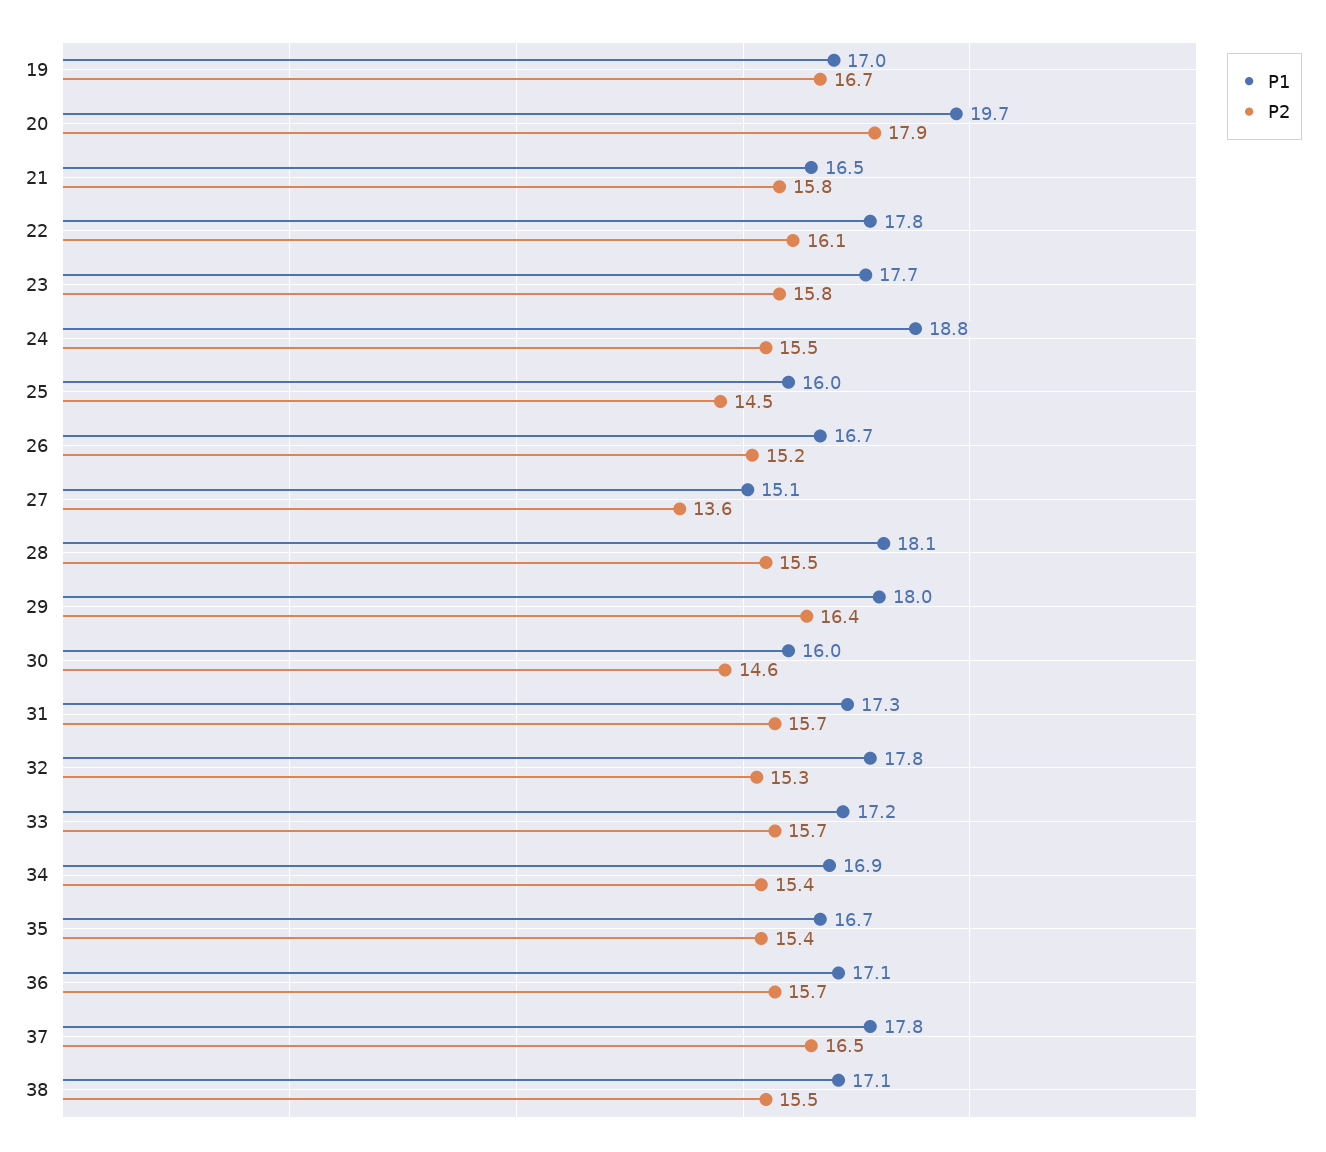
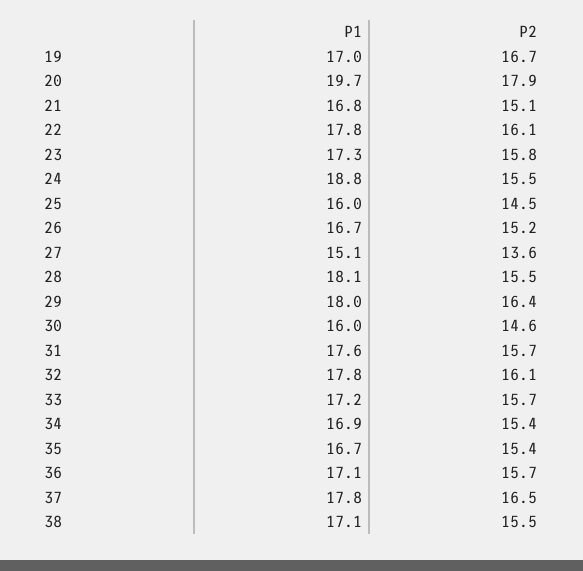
P1, 21: 16.5 -> 16.8
P2, 21: 15.8 -> 15.1
P1, 23: 17.7 -> 17.3
P1, 31: 17.3 -> 17.6
P2, 32: 15.3 -> 16.1

